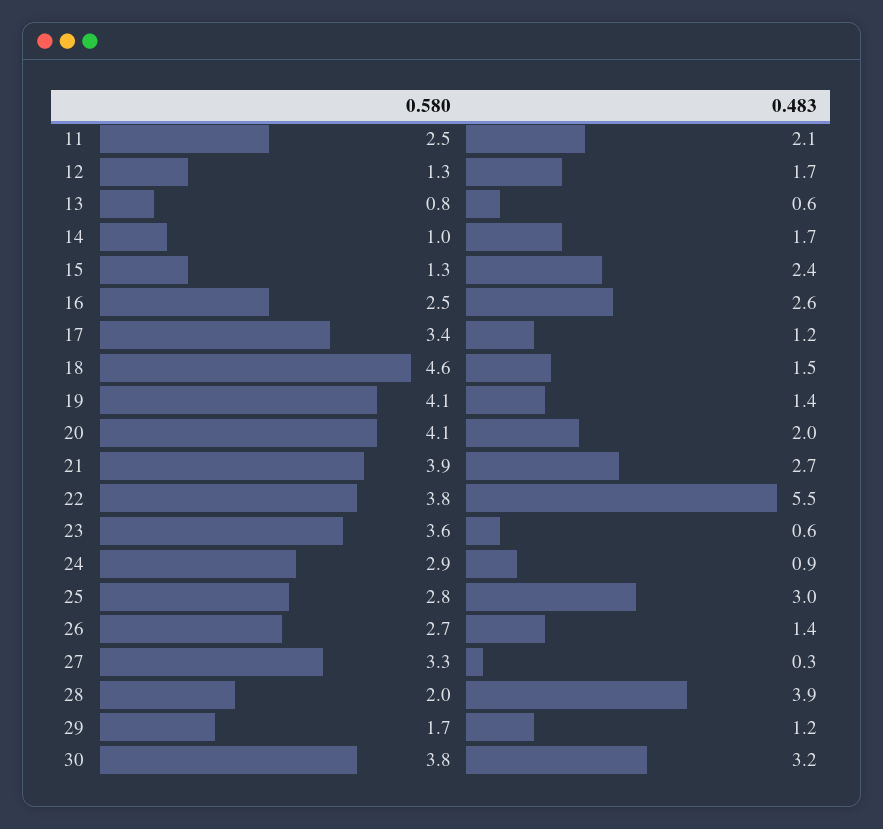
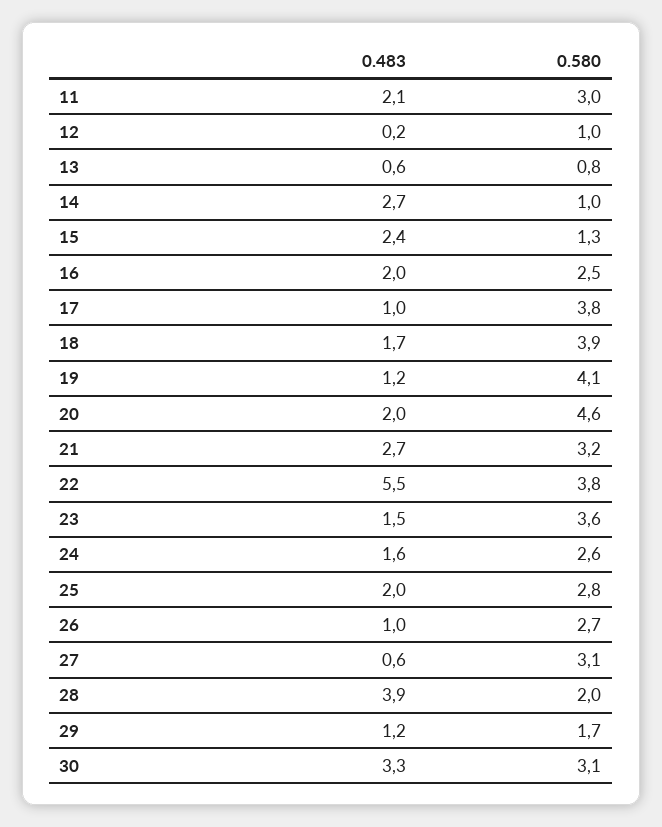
0.580, 11: 2.5 -> 3
0.580, 12: 1.3 -> 1
0.483, 12: 1.7 -> 0.2
0.483, 14: 1.7 -> 2.7
0.483, 16: 2.6 -> 2
0.580, 17: 3.4 -> 3.8
0.483, 17: 1.2 -> 1
0.580, 18: 4.6 -> 3.9
0.483, 18: 1.5 -> 1.7
0.483, 19: 1.4 -> 1.2
0.580, 20: 4.1 -> 4.6
0.580, 21: 3.9 -> 3.2
0.483, 23: 0.6 -> 1.5
0.580, 24: 2.9 -> 2.6
0.483, 24: 0.9 -> 1.6
0.483, 25: 3 -> 2
0.483, 26: 1.4 -> 1
0.580, 27: 3.3 -> 3.1
0.483, 27: 0.3 -> 0.6
0.580, 30: 3.8 -> 3.1
0.483, 30: 3.2 -> 3.3

